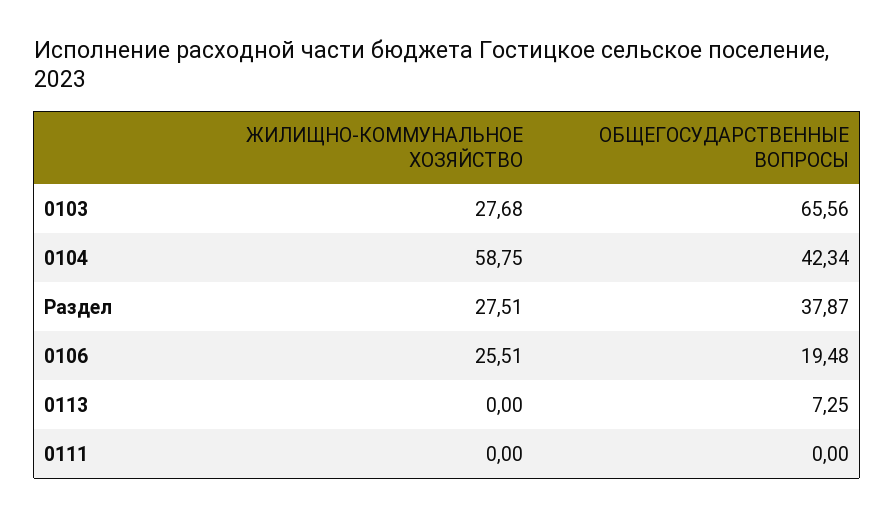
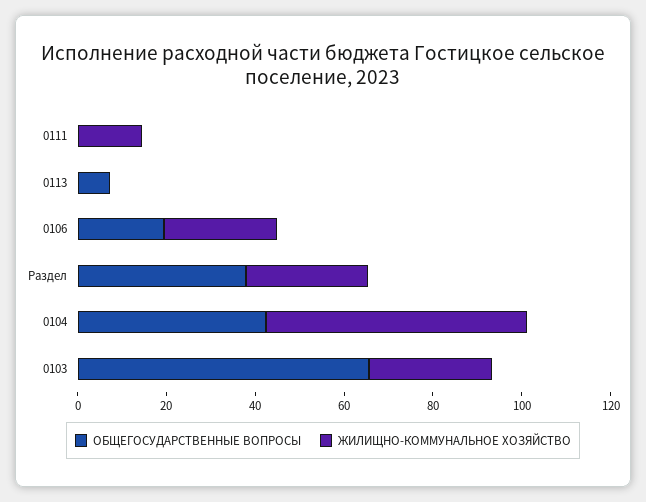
ЖИЛИЩНО-КОММУНАЛЬНОЕ ХОЗЯЙСТВО, 0111: 0 -> 15

